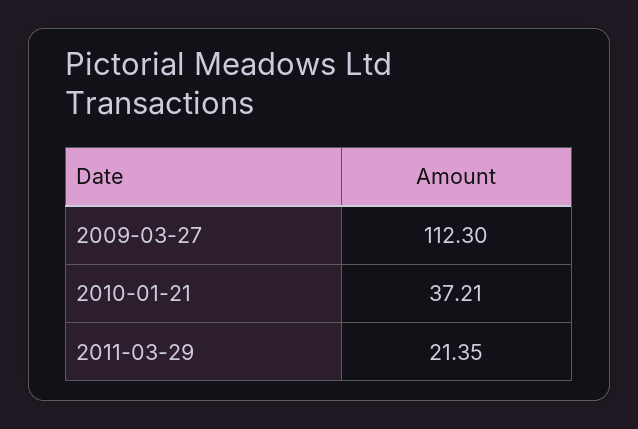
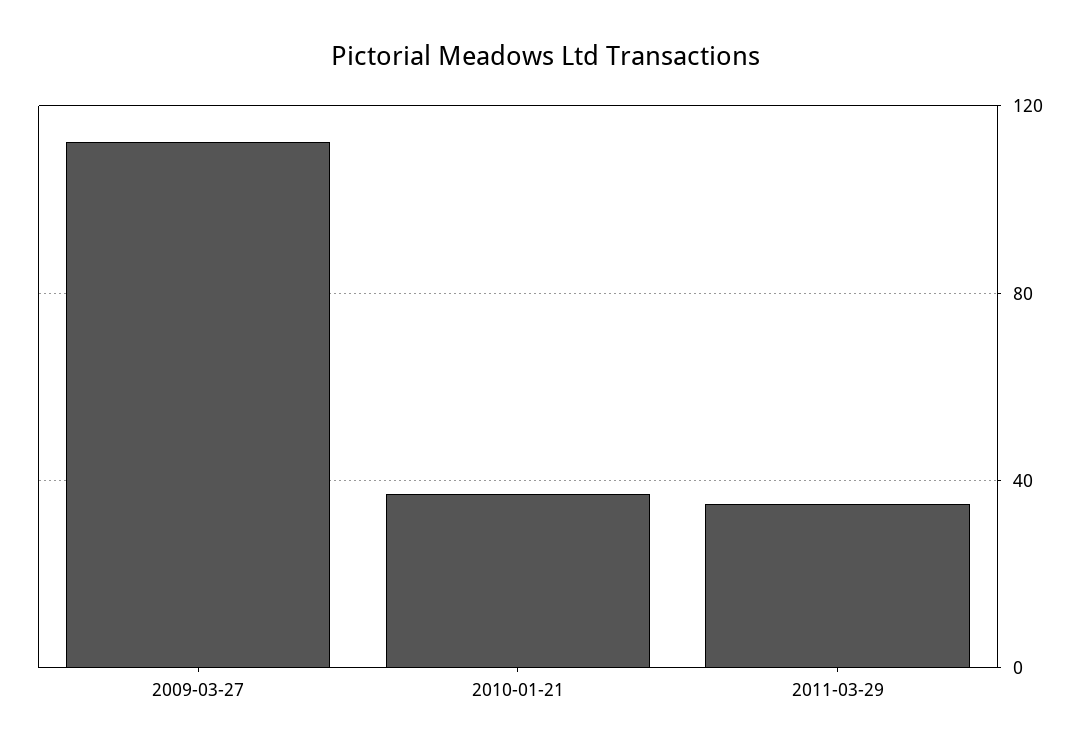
2011-03-29: 21.35 -> 35

